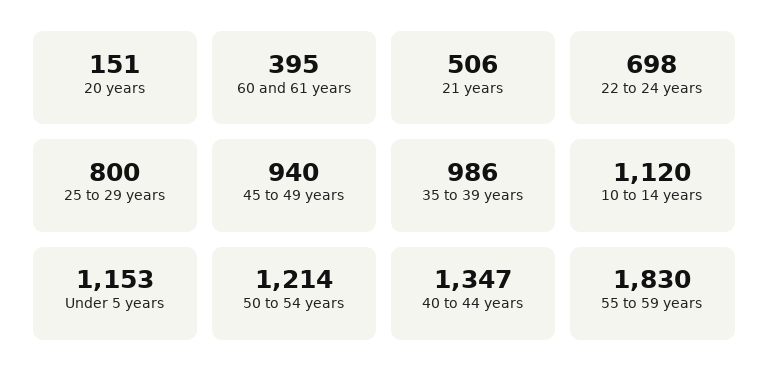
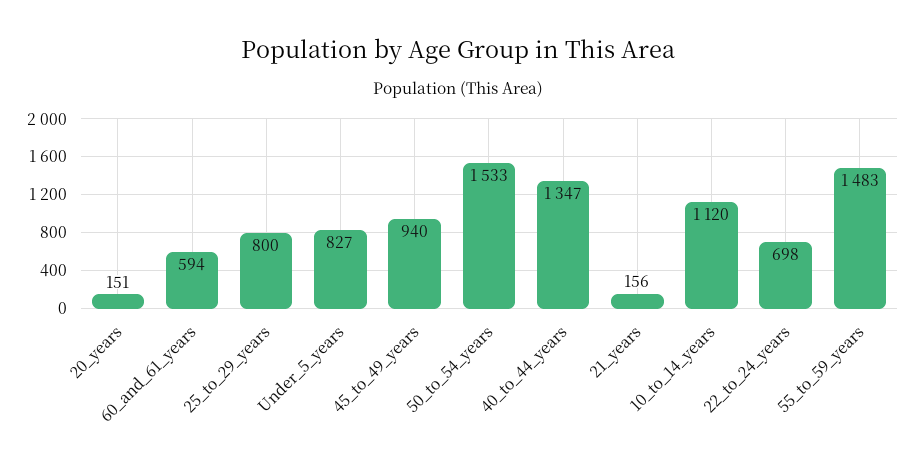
60 and 61 years: 395 -> 594
21 years: 506 -> 156
35 to 39 years: 986 -> none
Under 5 years: 1153 -> 827
50 to 54 years: 1214 -> 1533
55 to 59 years: 1830 -> 1483

